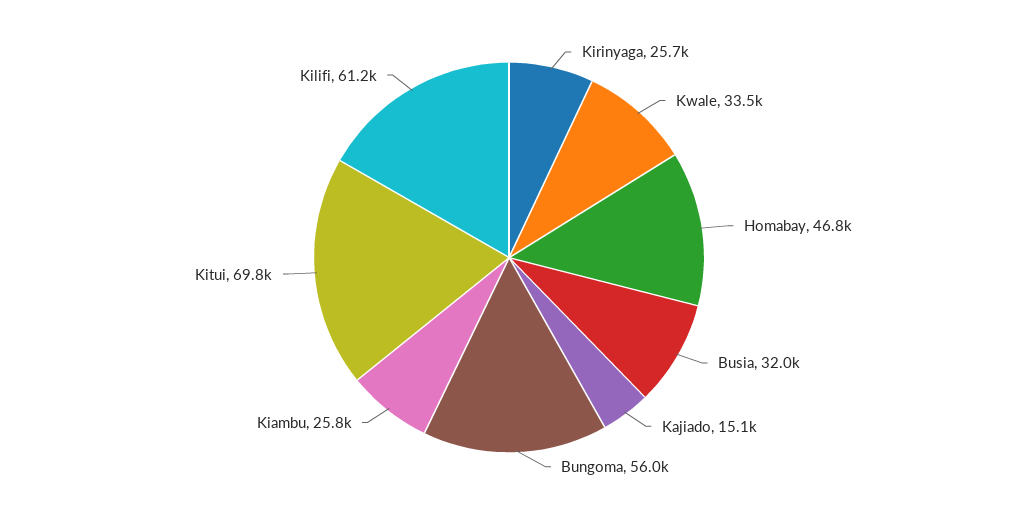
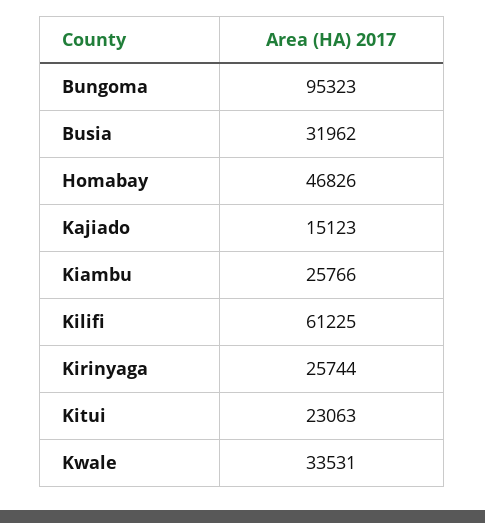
Bungoma: 56000 -> 95323
Kitui: 69800 -> 23063

